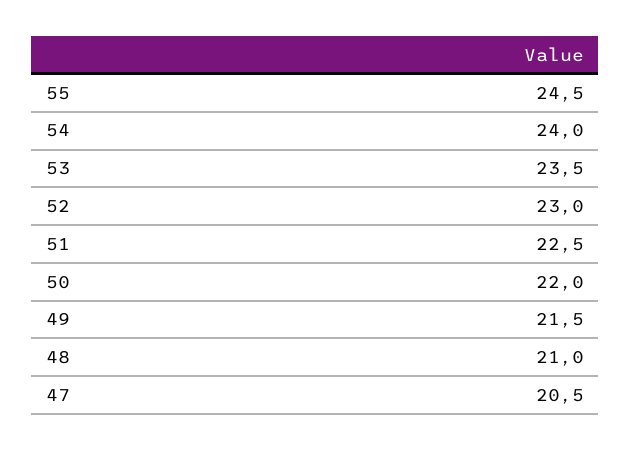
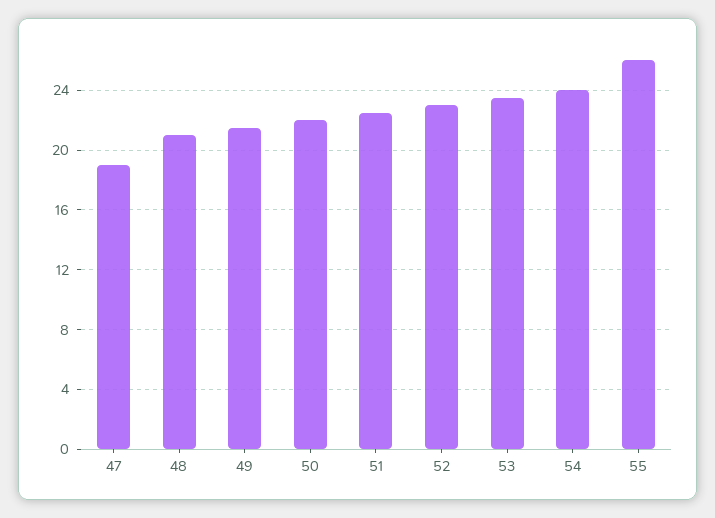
55: 24.5 -> 26
47: 20.5 -> 19

